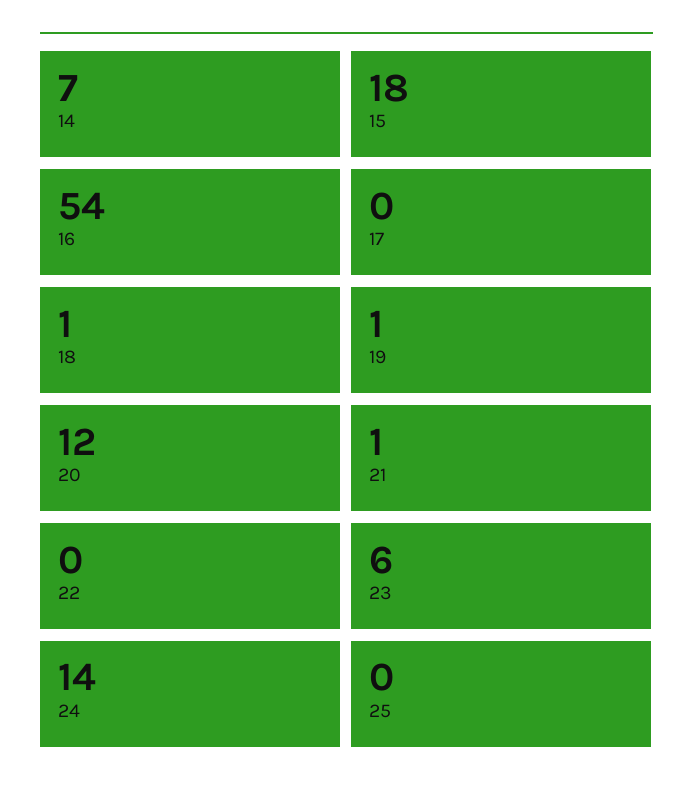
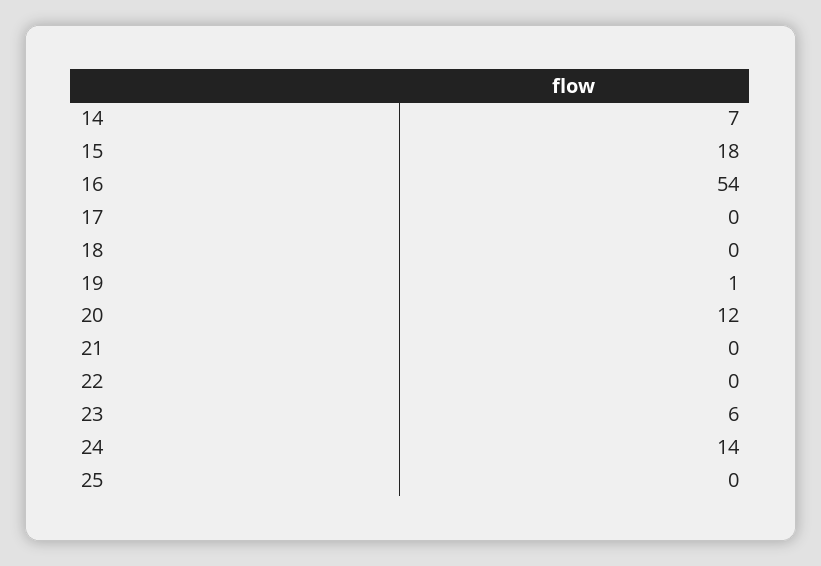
18: 1 -> 0
21: 1 -> 0

